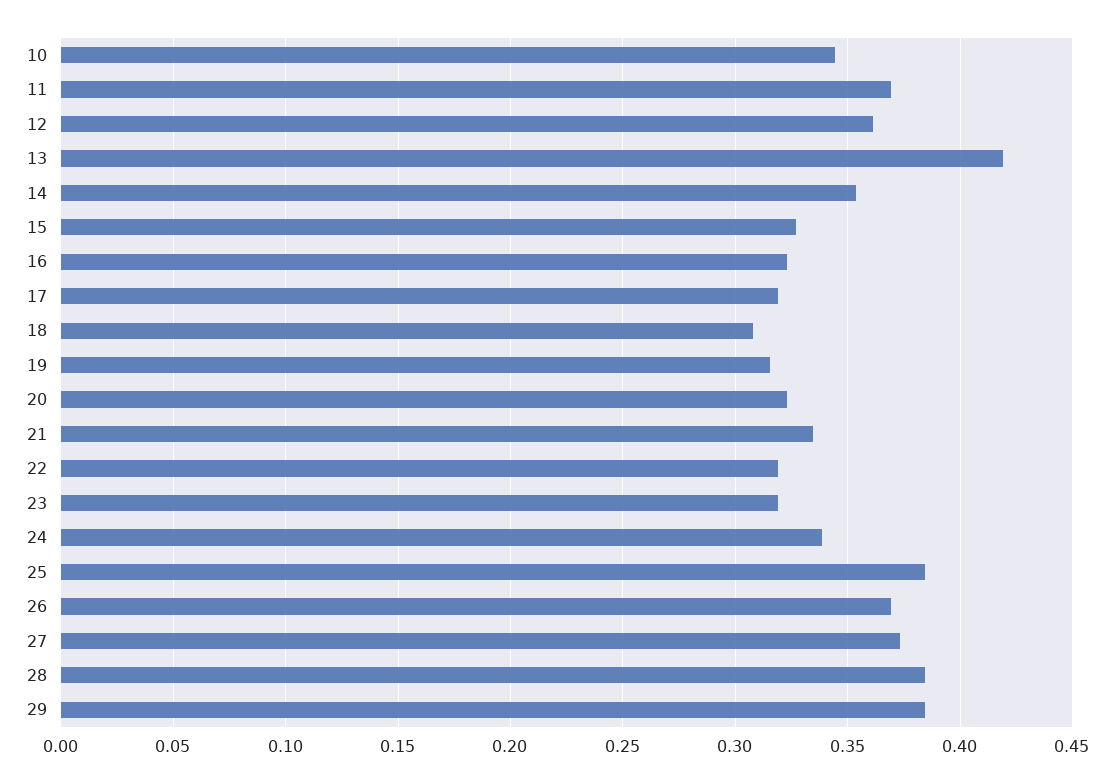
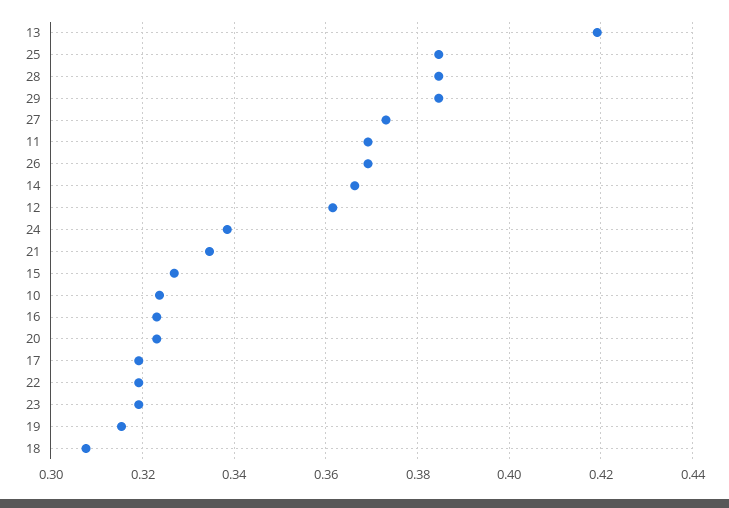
10: 0.345 -> 0.324
14: 0.355 -> 0.366

